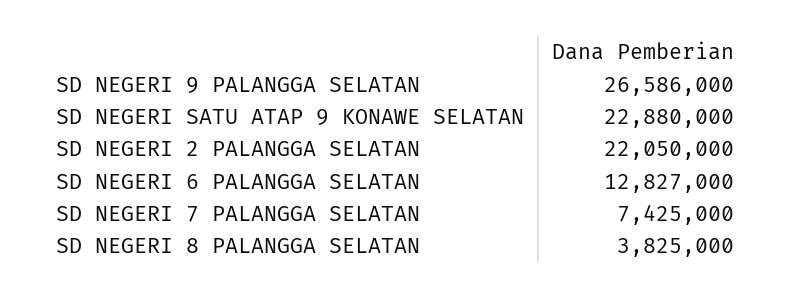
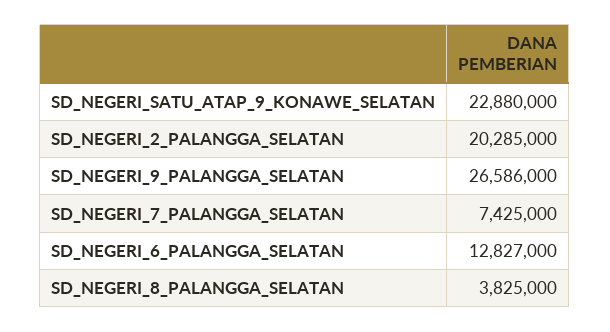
SD NEGERI 2 PALANGGA SELATAN: 22050000 -> 20285000

